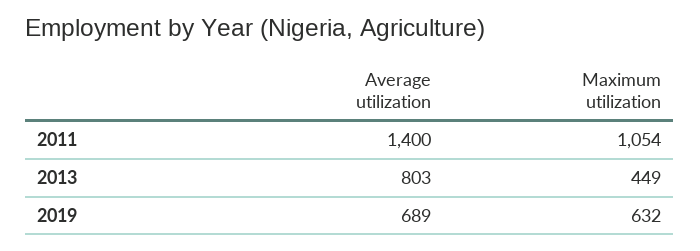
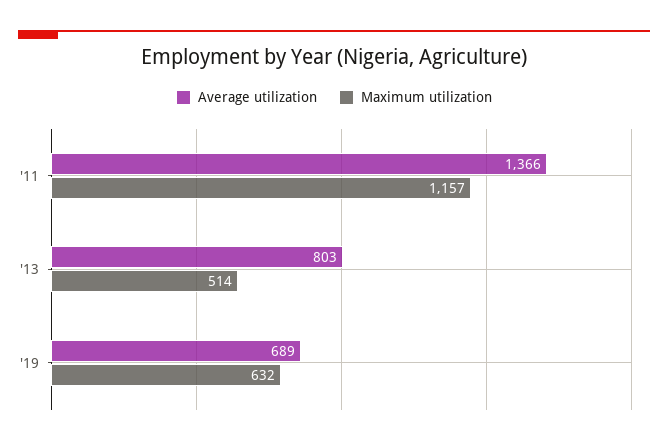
Average utilization, 2011: 1400 -> 1366
Maximum utilization, 2011: 1054 -> 1157
Maximum utilization, 2013: 449 -> 514

